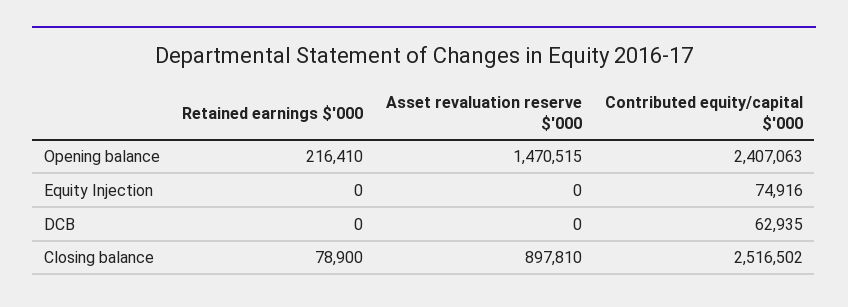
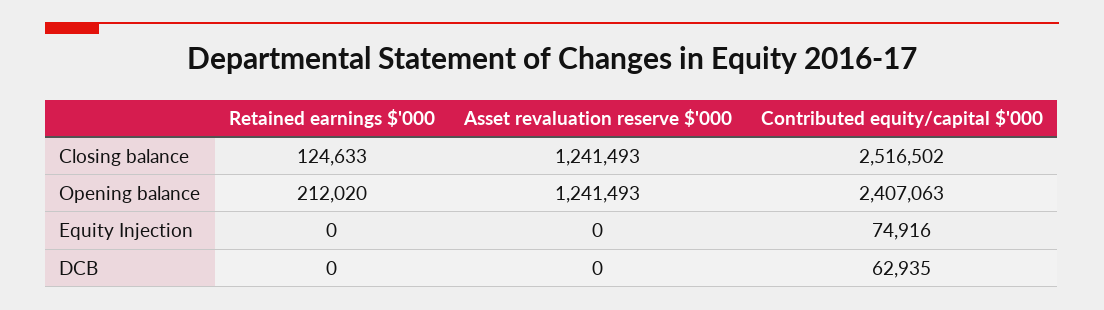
Retained earnings $'000, Opening balance: 216410 -> 212020
Asset revaluation reserve $'000, Opening balance: 1470515 -> 1241493
Retained earnings $'000, Closing balance: 78900 -> 124633
Asset revaluation reserve $'000, Closing balance: 897810 -> 1241493

